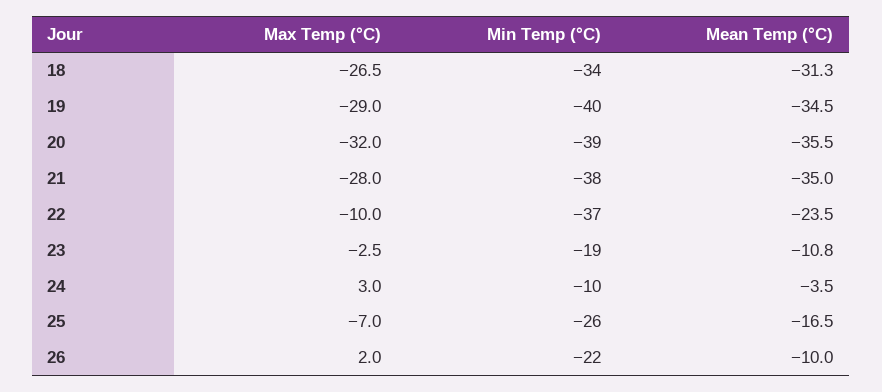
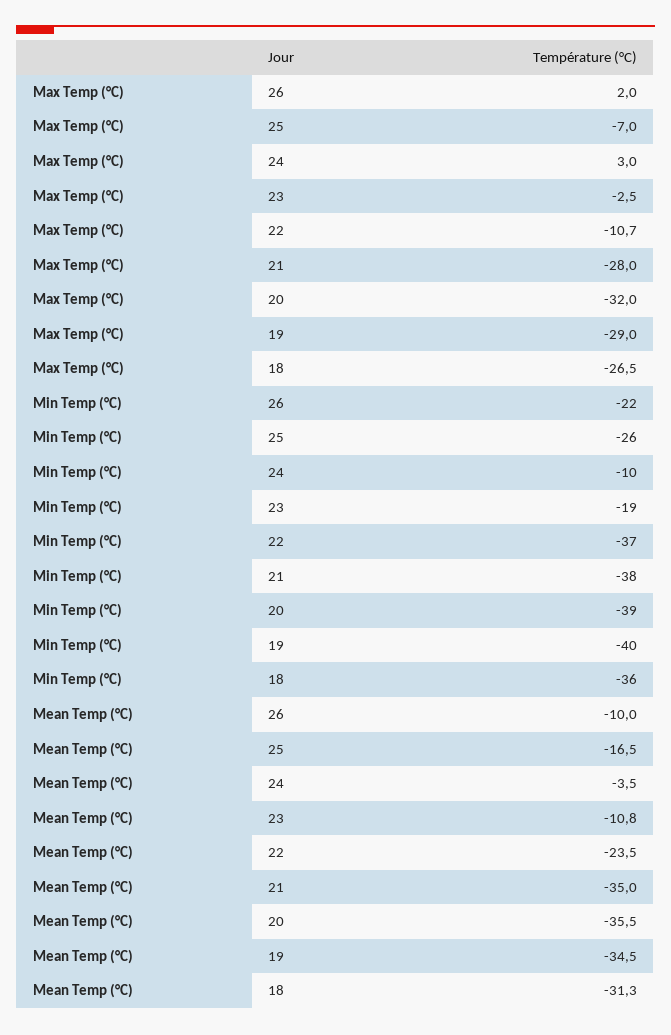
Min Temp (°C), 18: -34 -> -36
Max Temp (°C), 22: -10 -> -10.7

